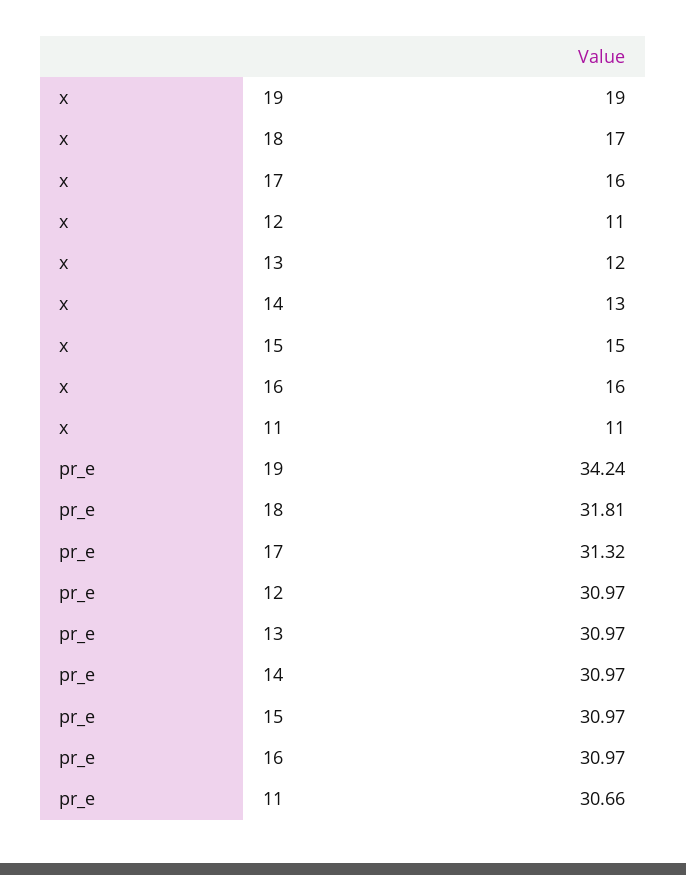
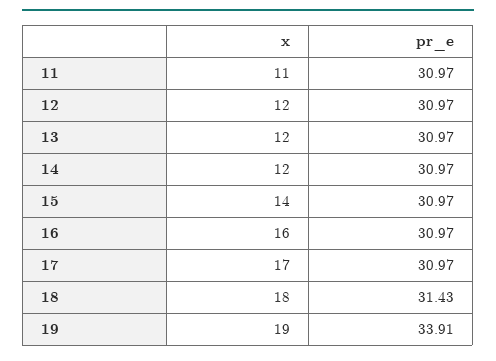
x, 18: 17 -> 18
x, 17: 16 -> 17
x, 12: 11 -> 12
x, 14: 13 -> 12
x, 15: 15 -> 14
pr_e, 19: 34.24 -> 33.91
pr_e, 18: 31.81 -> 31.43
pr_e, 17: 31.32 -> 30.97
pr_e, 11: 30.66 -> 30.97

